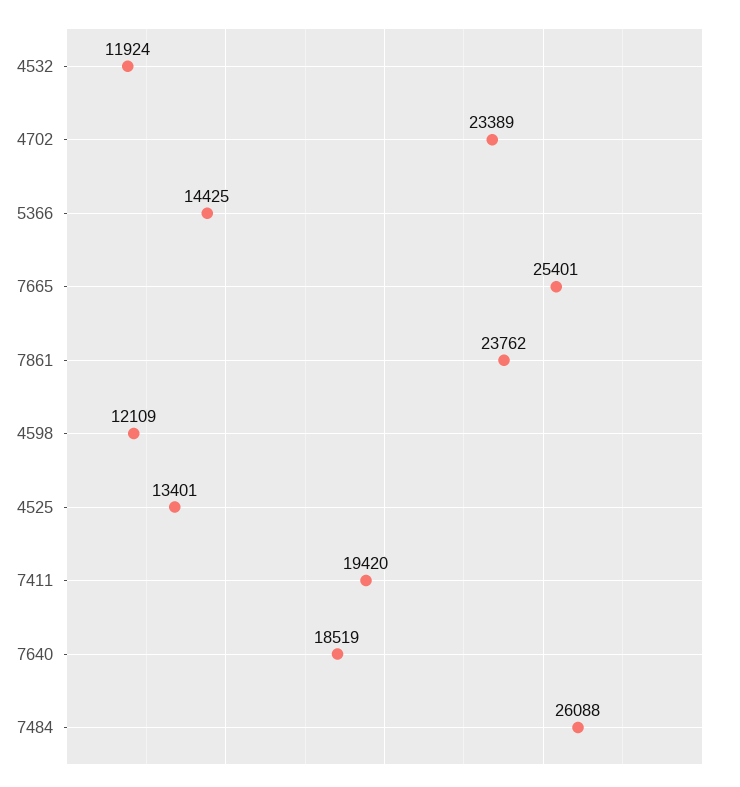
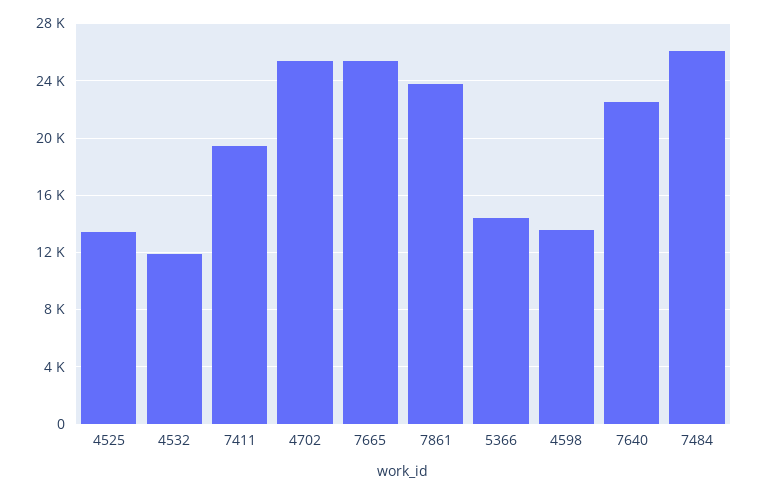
4702: 23389 -> 25500
4598: 12109 -> 13500
7640: 18519 -> 22500

